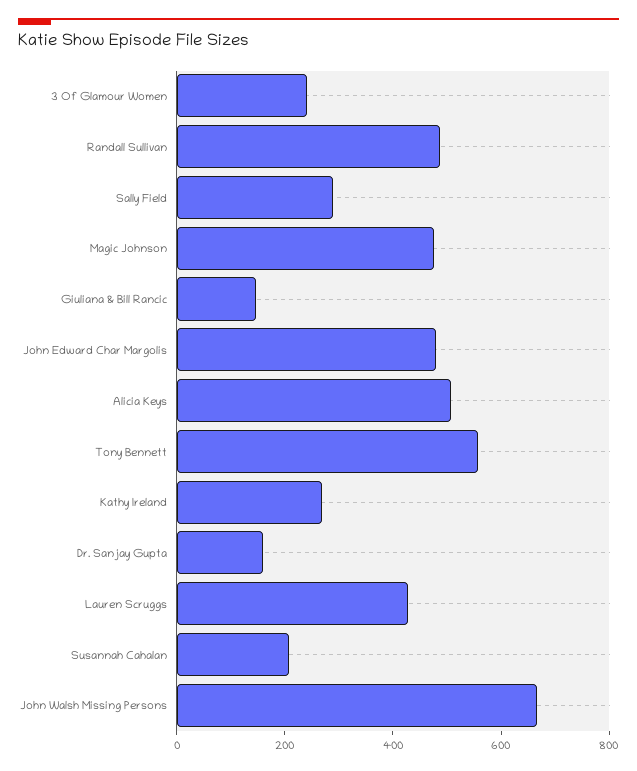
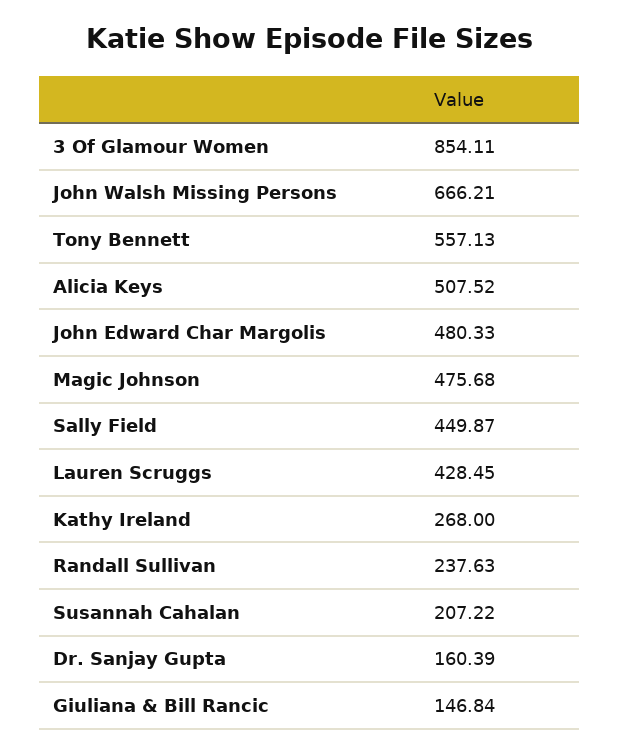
3 Of Glamour Women: 250 -> 854.11
Randall Sullivan: 500 -> 237.63
Sally Field: 300 -> 449.87

